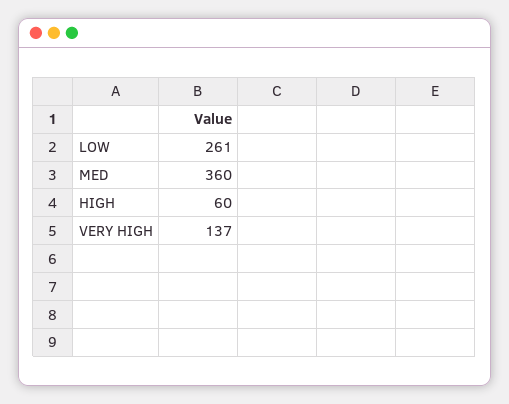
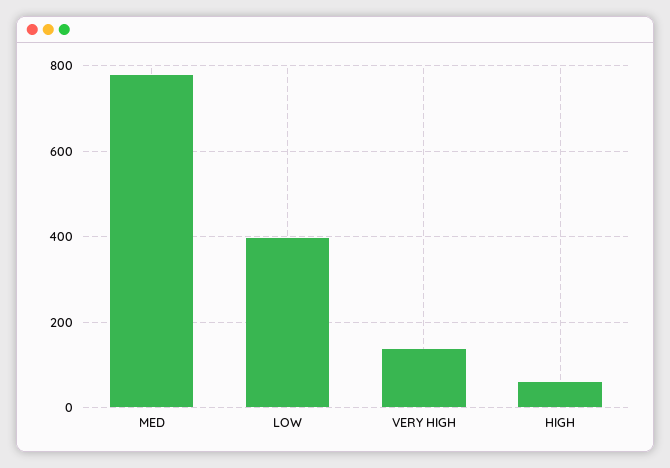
LOW: 261 -> 400
MED: 360 -> 780

